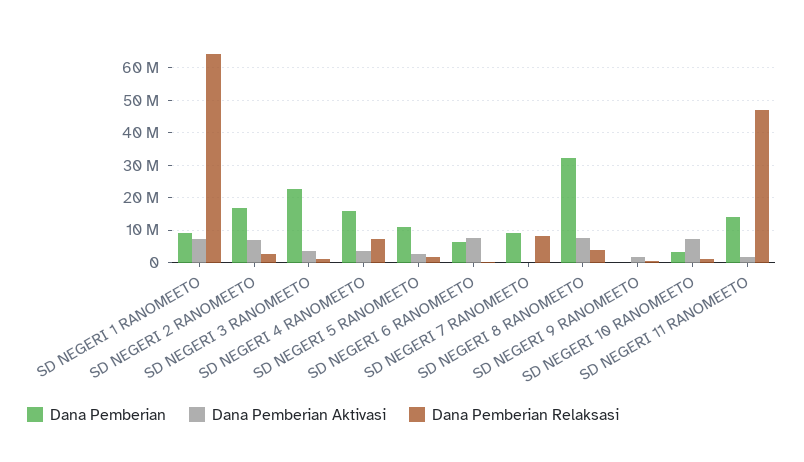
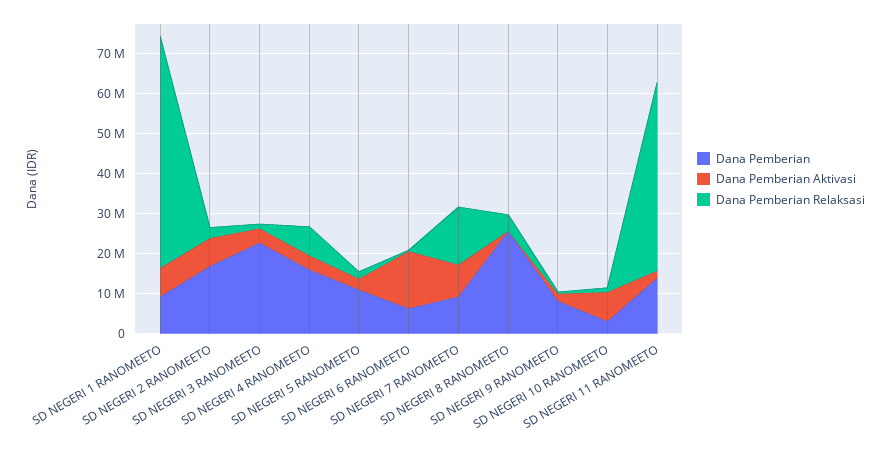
Dana Pemberian Relaksasi, SD NEGERI 1 RANOMEETO: 64000000 -> 58000000
Dana Pemberian Aktivasi, SD NEGERI 6 RANOMEETO: 8000000 -> 14000000
Dana Pemberian Aktivasi, SD NEGERI 7 RANOMEETO: 0 -> 8000000
Dana Pemberian Relaksasi, SD NEGERI 7 RANOMEETO: 8000000 -> 14000000
Dana Pemberian, SD NEGERI 8 RANOMEETO: 32000000 -> 26000000
Dana Pemberian Aktivasi, SD NEGERI 8 RANOMEETO: 8000000 -> 0
Dana Pemberian, SD NEGERI 9 RANOMEETO: 0 -> 8000000

